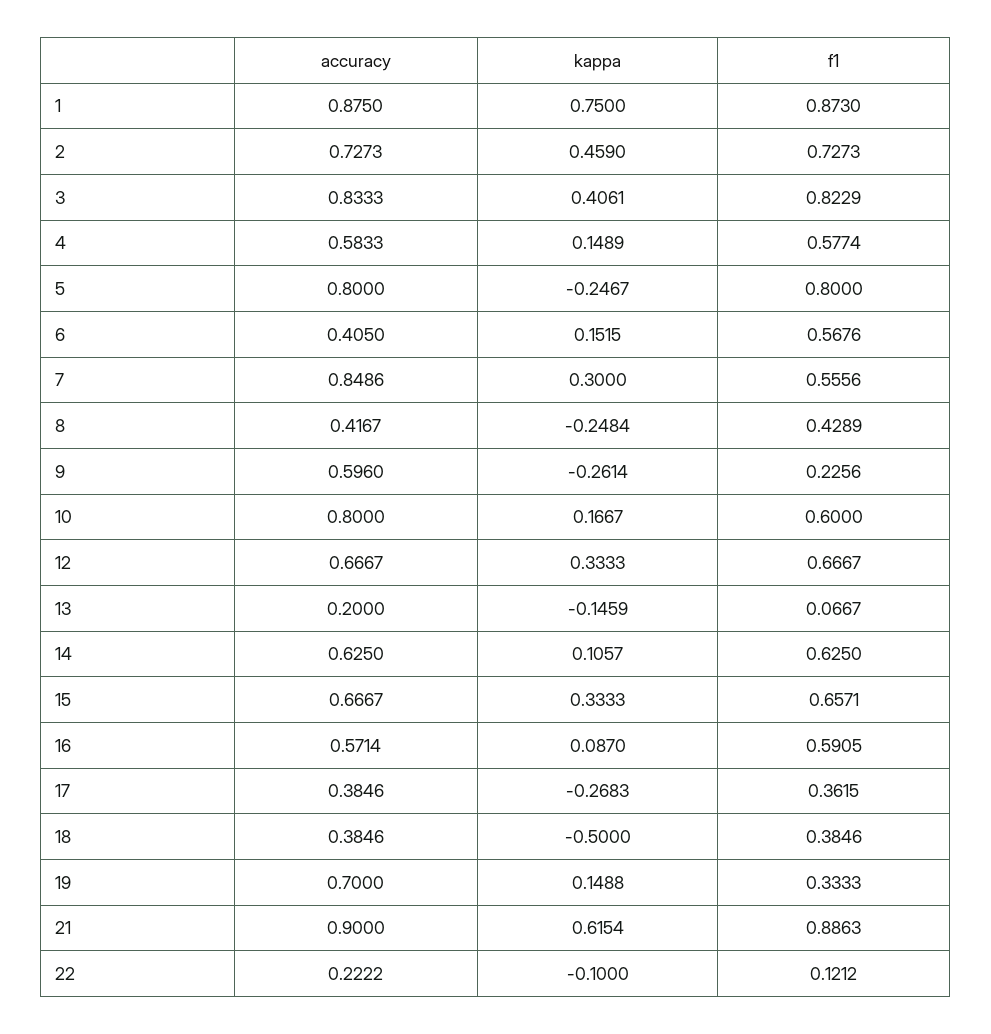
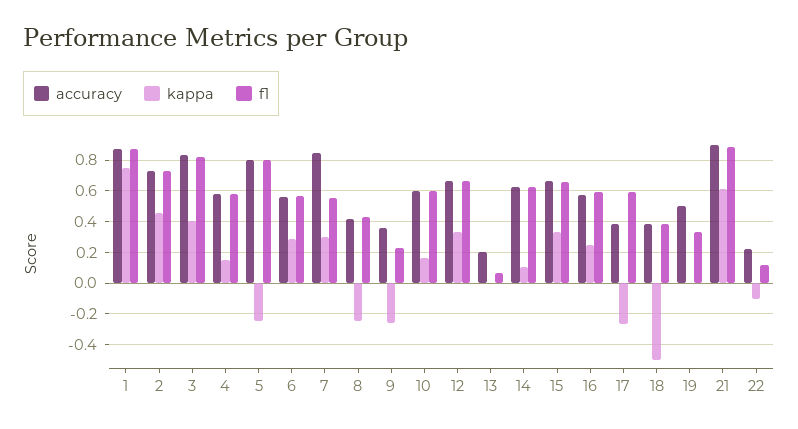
accuracy, 6: 0.405 -> 0.55
kappa, 6: 0.1515 -> 0.3
accuracy, 9: 0.596 -> 0.35
accuracy, 10: 0.8 -> 0.6
kappa, 13: -0.1459 -> 0
kappa, 16: 0.087 -> 0.25
f1, 17: 0.3615 -> 0.6
accuracy, 19: 0.7 -> 0.5
kappa, 19: 0.1488 -> 0

